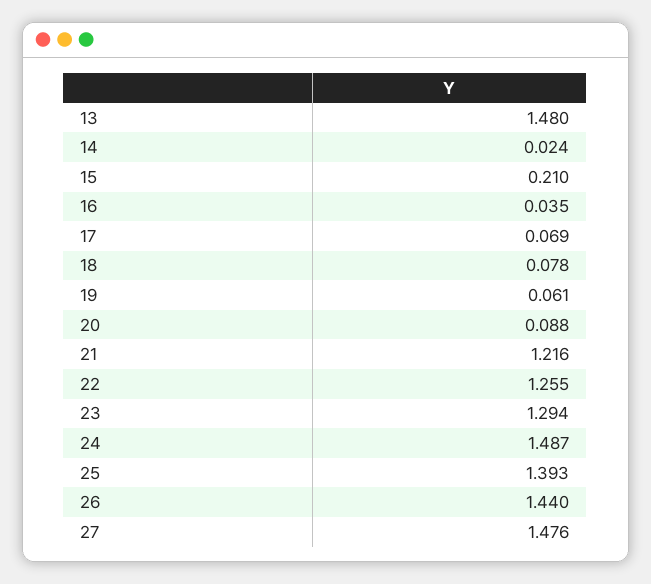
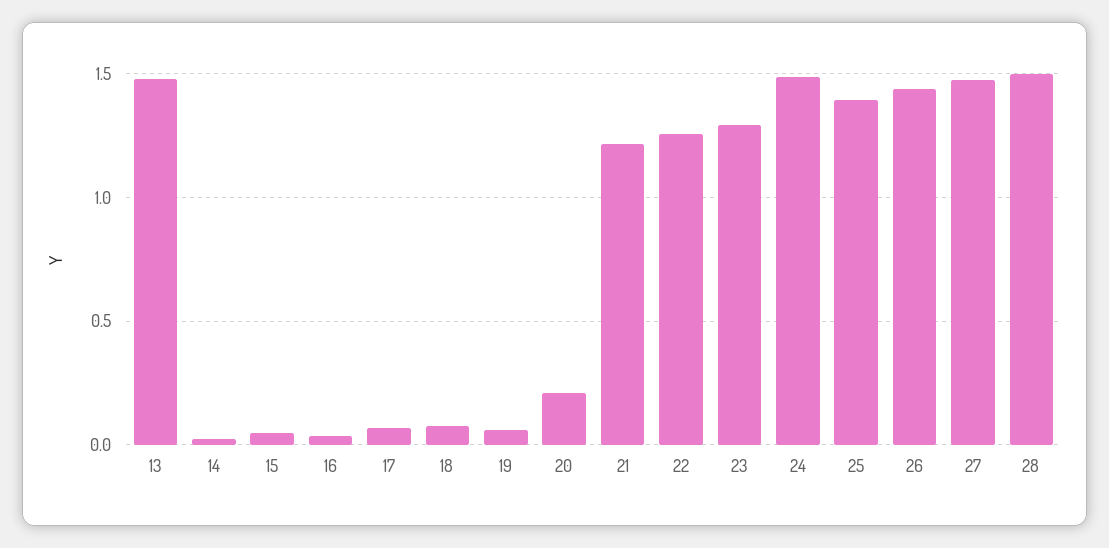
15: 0.21 -> 0.05
20: 0.088 -> 0.2
28: none -> 1.5

